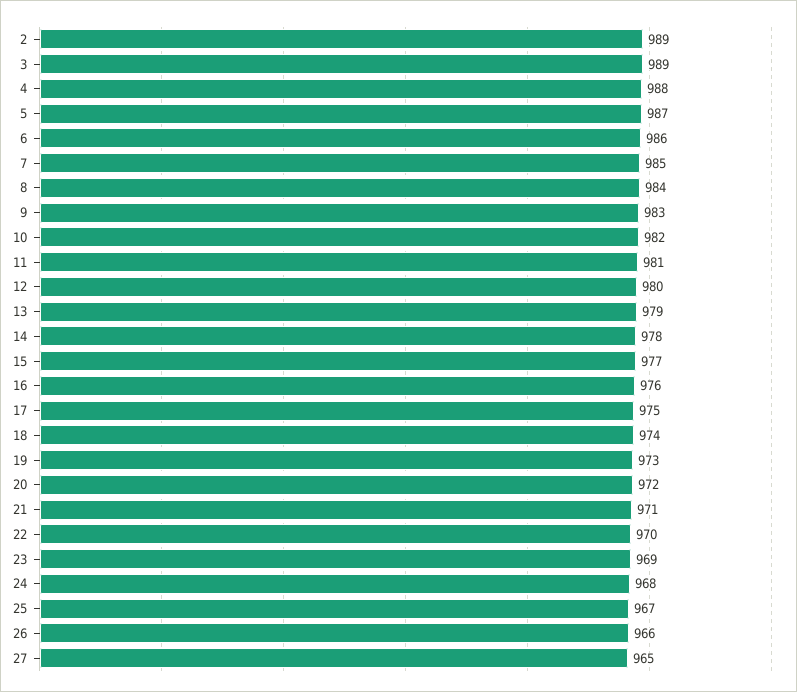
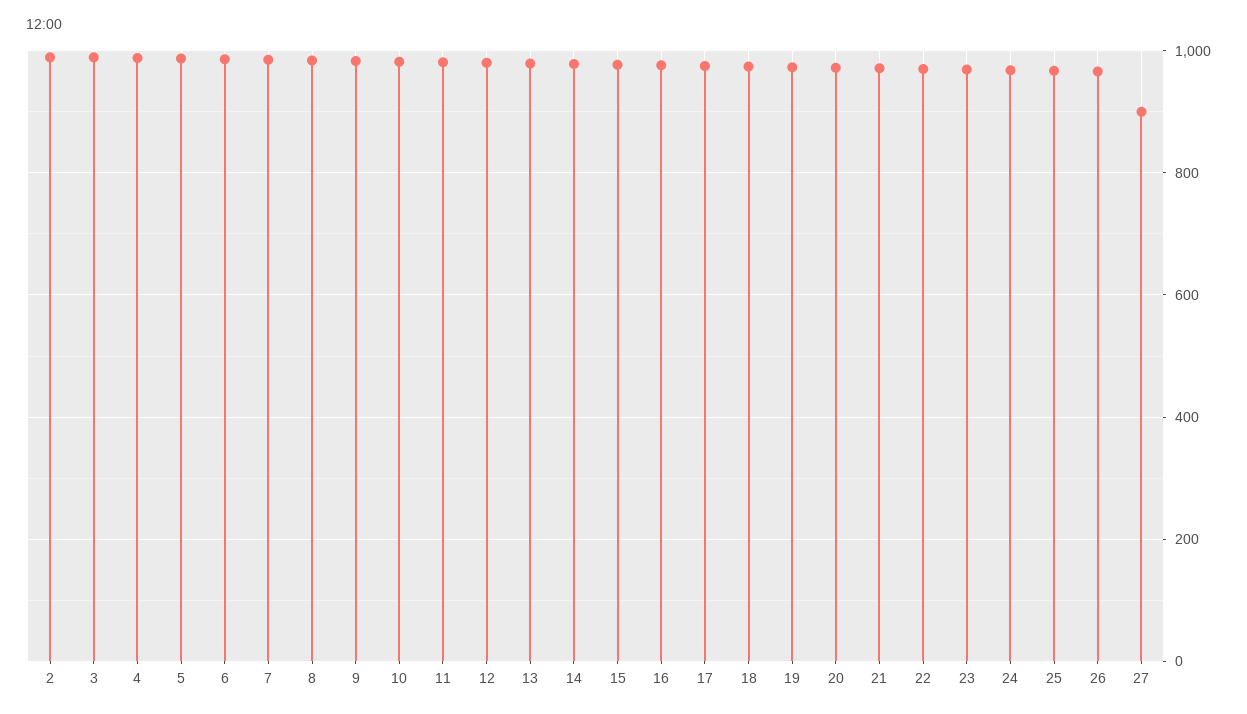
27: 965 -> 900

